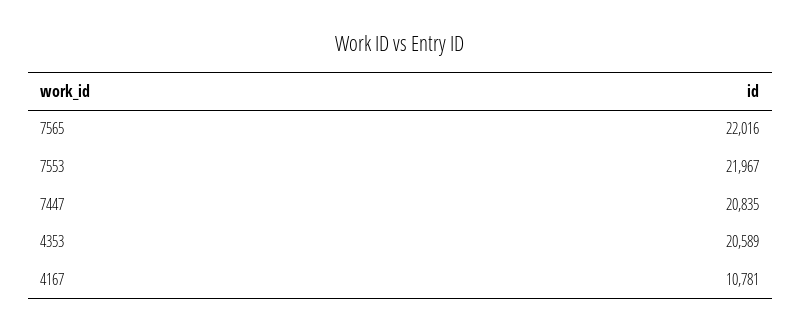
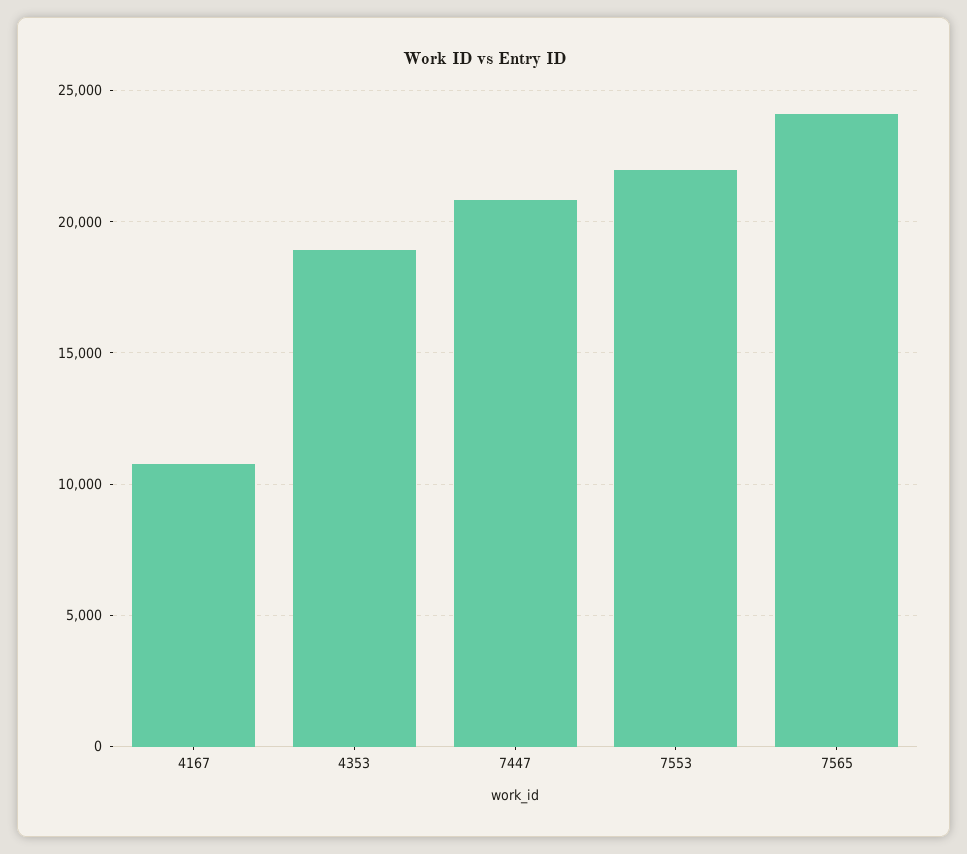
7565: 22016 -> 24000
4353: 20589 -> 19000

